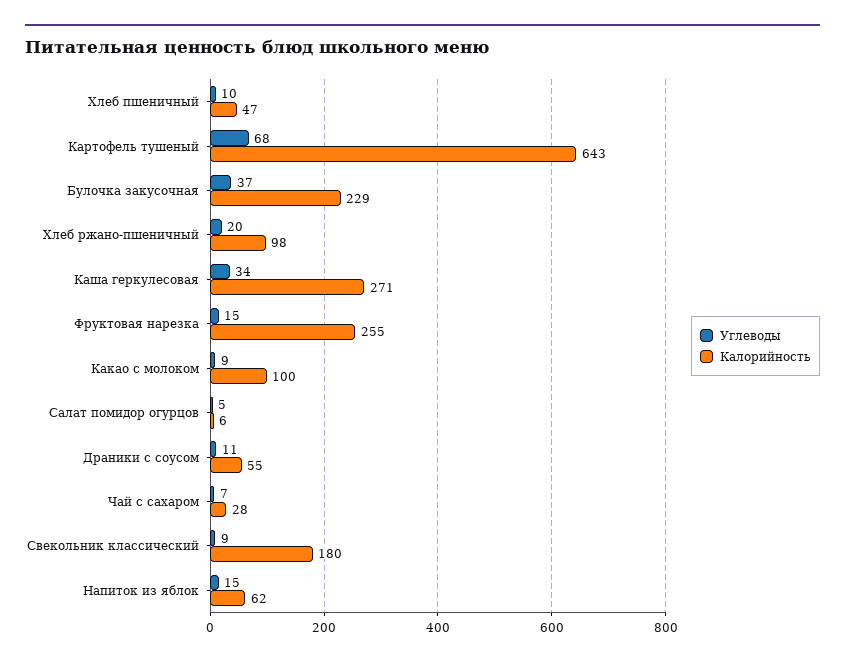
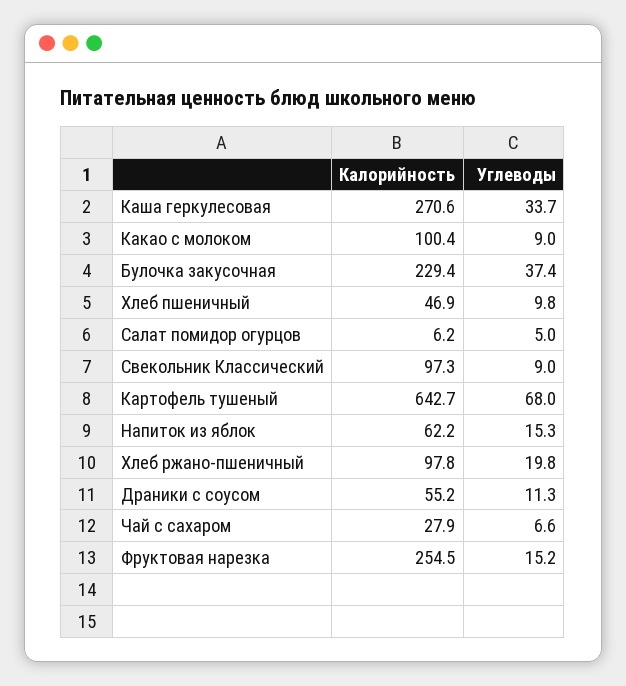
Калорийность, Свекольник классический: 180 -> 97.3

